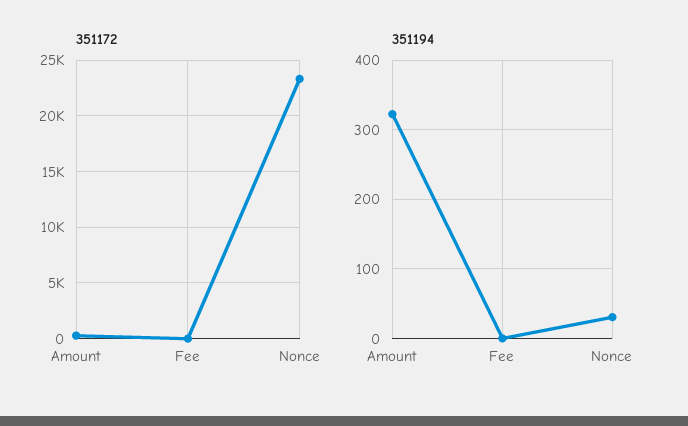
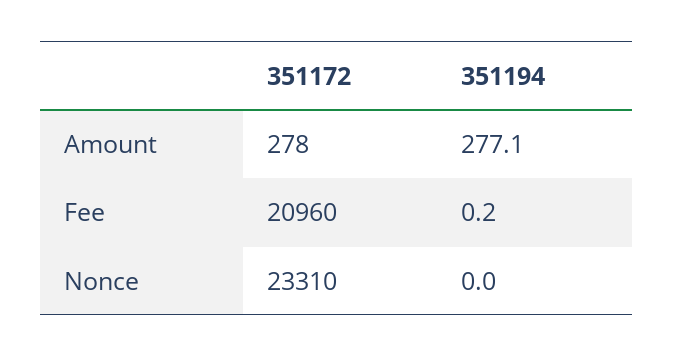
351172, Fee: 0 -> 20960
351194, Amount: 320 -> 277.1
351194, Nonce: 30 -> 0

